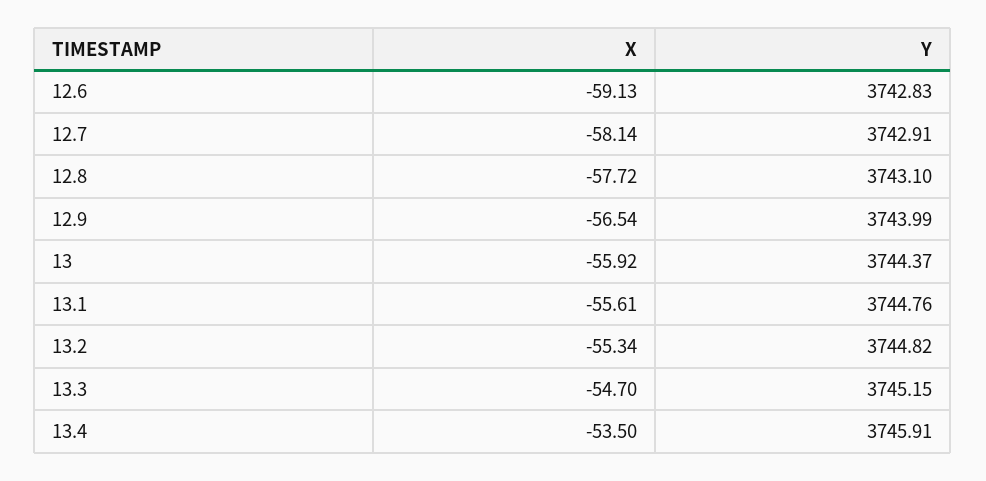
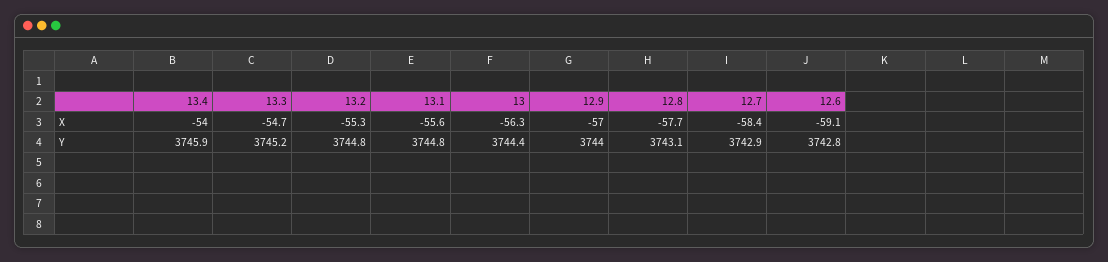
X, 12.7: -58.14 -> -58.4
X, 12.9: -56.54 -> -57
X, 13: -55.92 -> -56.3
X, 13.4: -53.5 -> -54

